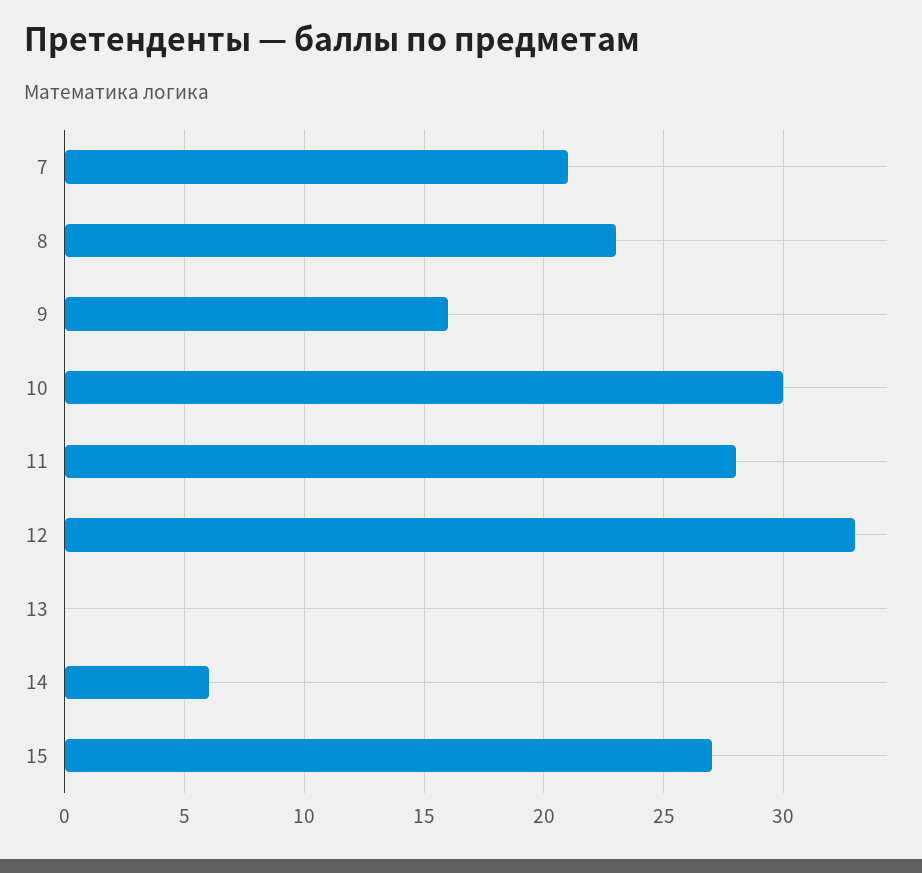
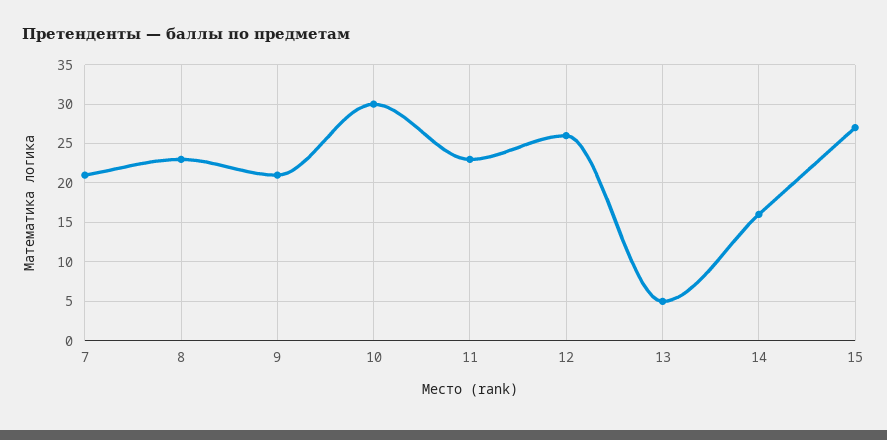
9: 16 -> 21
11: 28 -> 23
12: 33 -> 26
13: 0 -> 5
14: 6 -> 16

